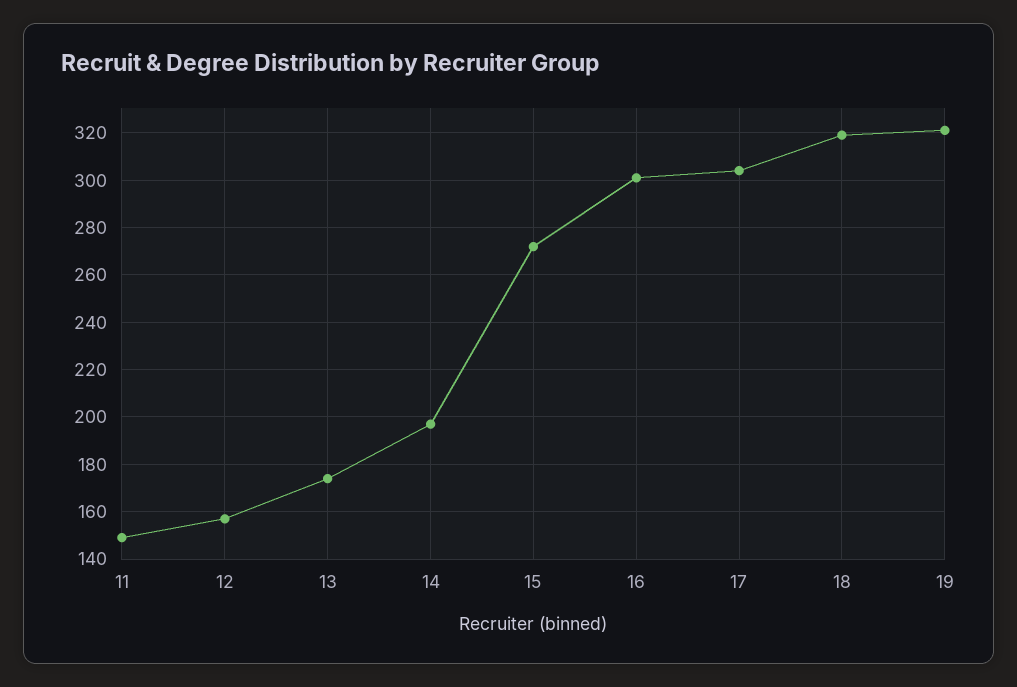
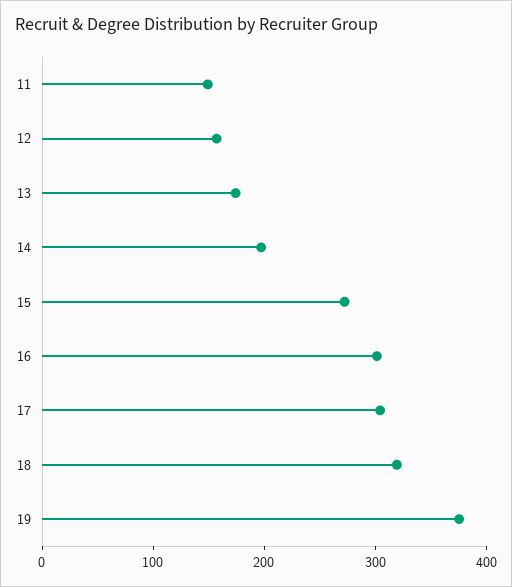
19: 320 -> 380

